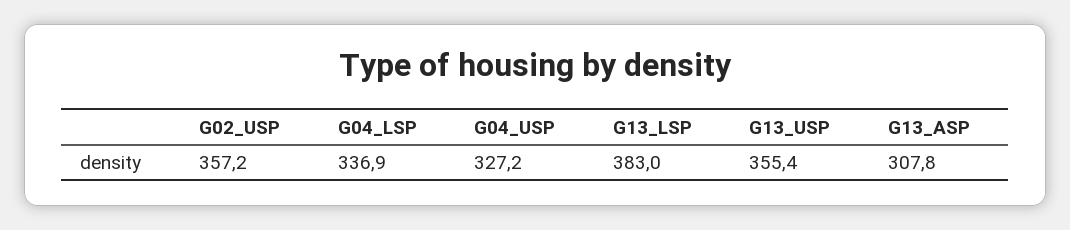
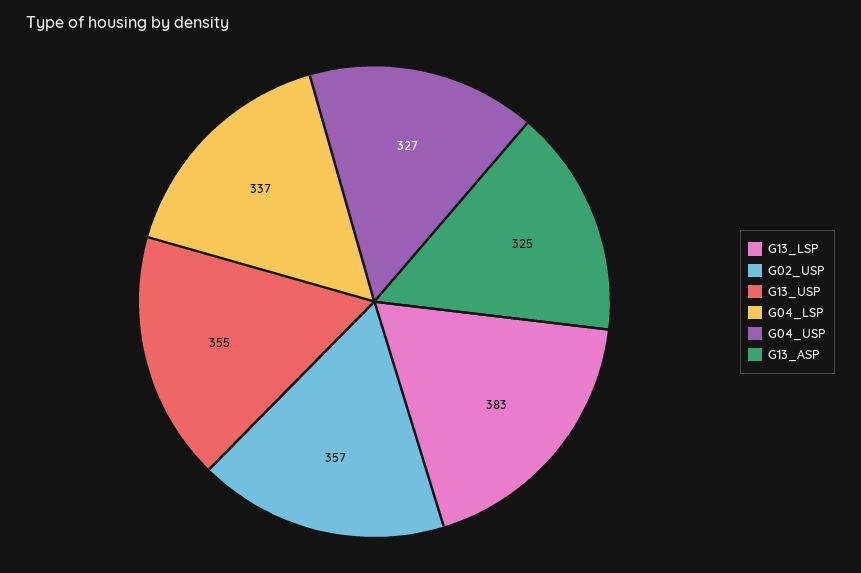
G13_ASP: 307.8 -> 325

